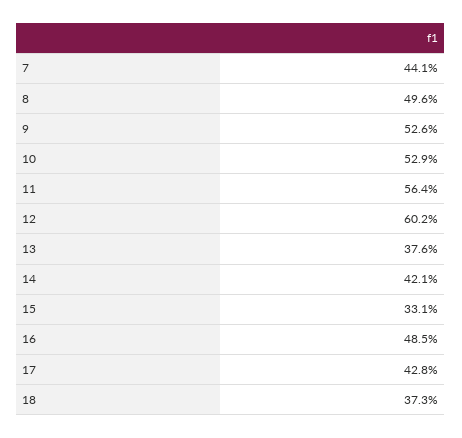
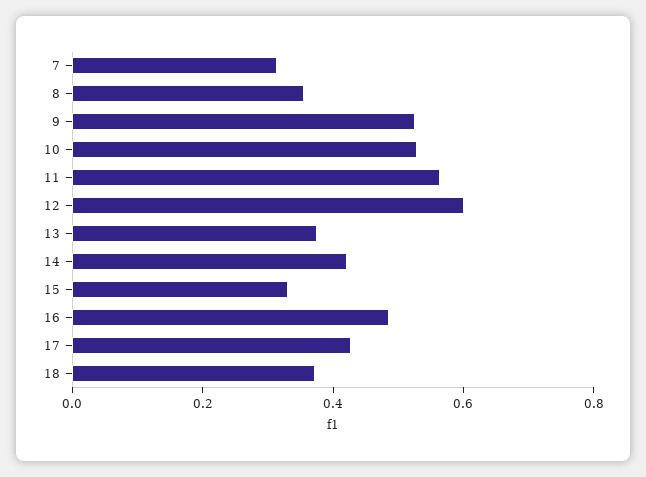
7: 0.441 -> 0.3
8: 0.496 -> 0.35

